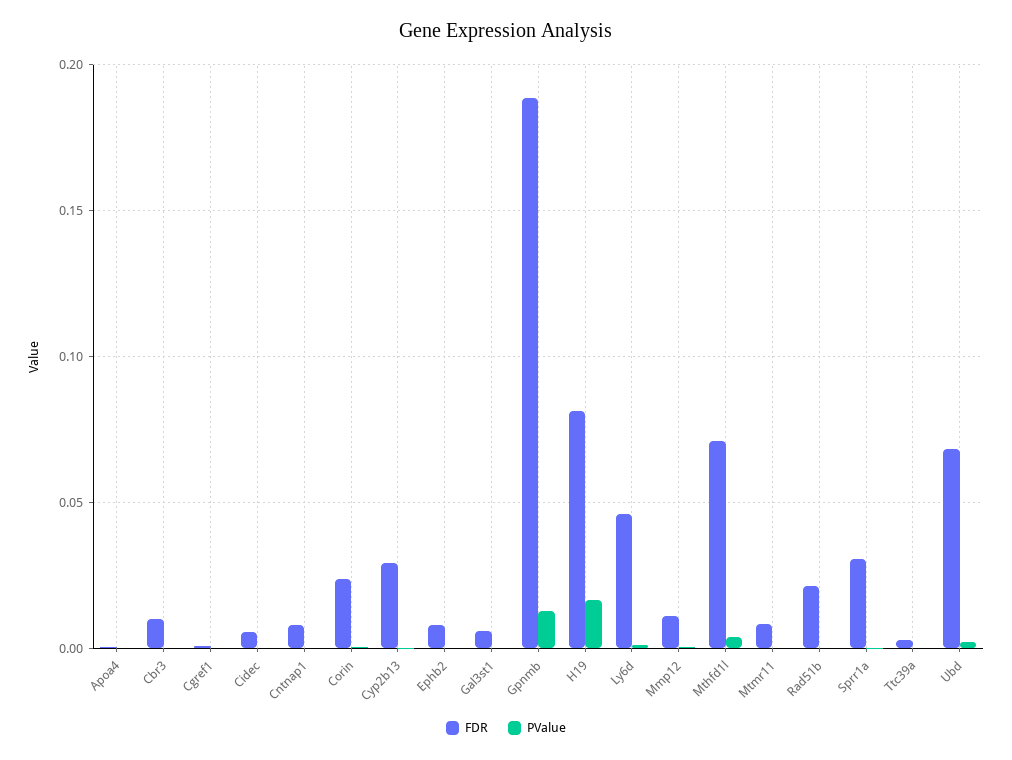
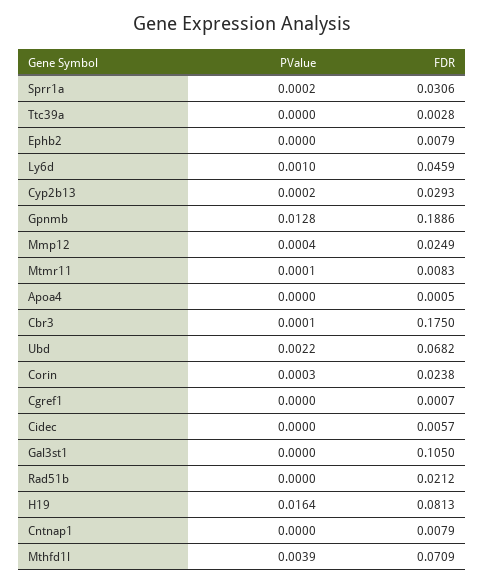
FDR, Cbr3: 0.01 -> 0.175
FDR, Gal3st1: 0.005 -> 0.105
FDR, Mmp12: 0.01 -> 0.0249

